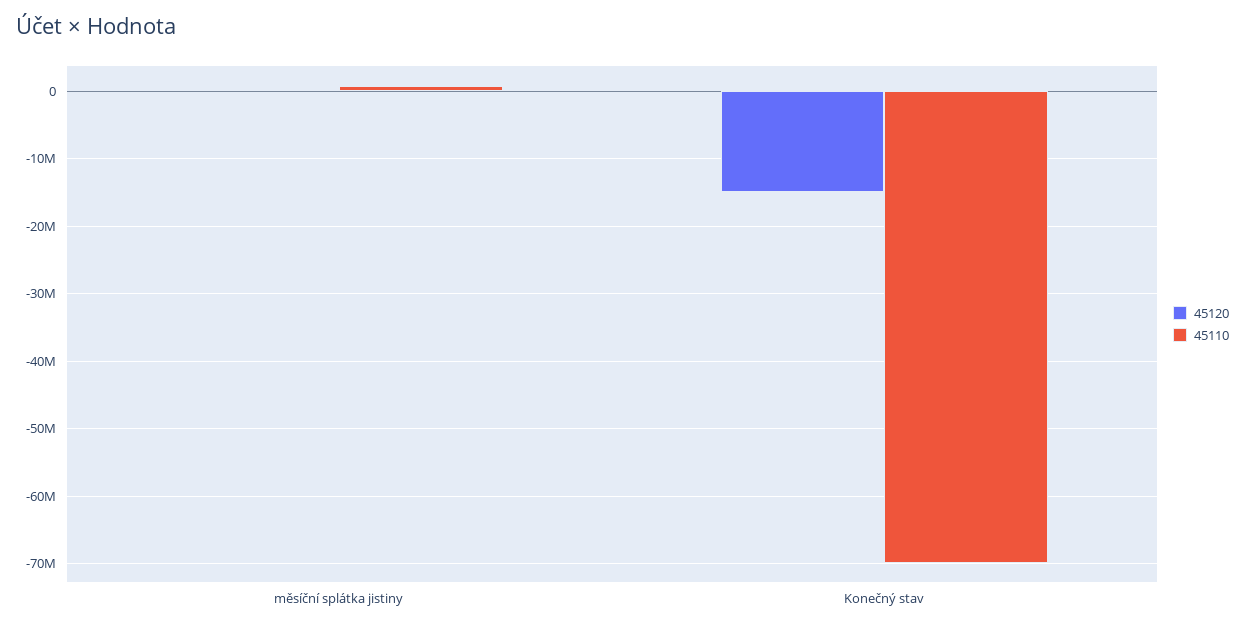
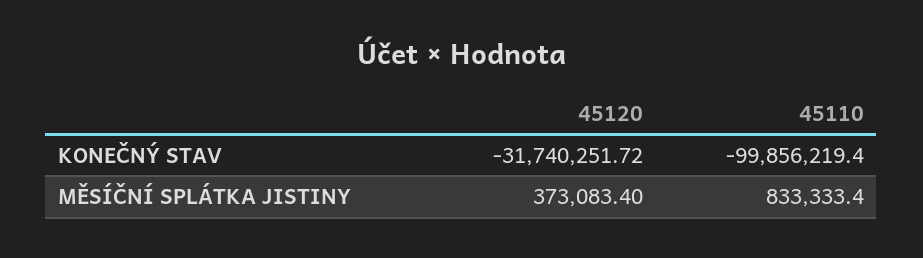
45120, Konečný stav: -15000000 -> -31740251.72
45110, Konečný stav: -70000000 -> -99856219.4

